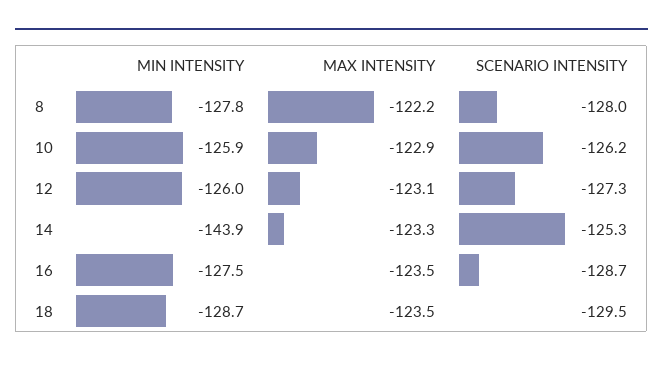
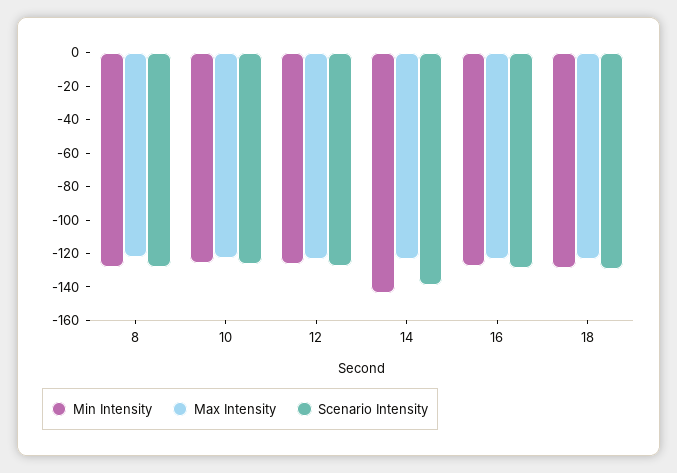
SCENARIO INTENSITY, 14: -125.3 -> -140

